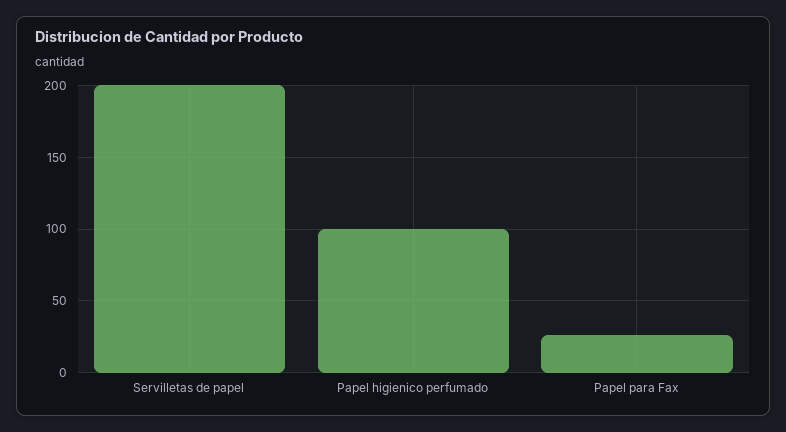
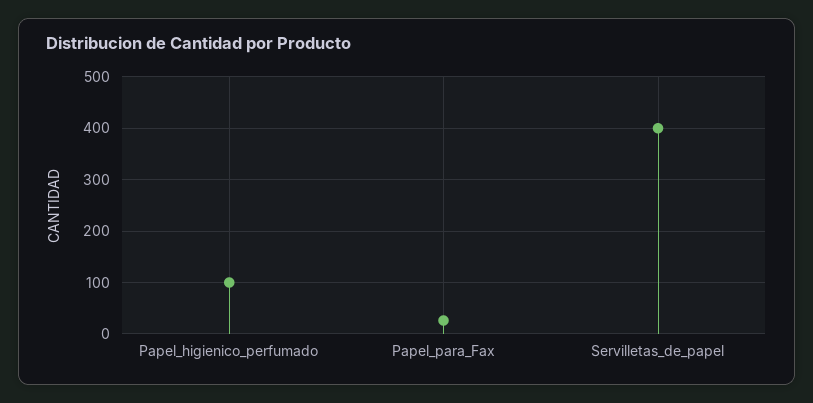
Servilletas de papel: 200 -> 400

